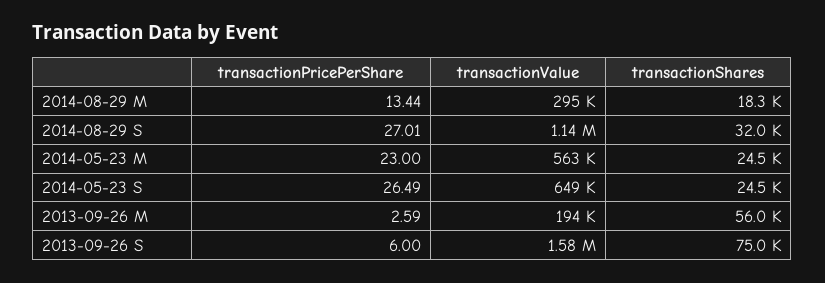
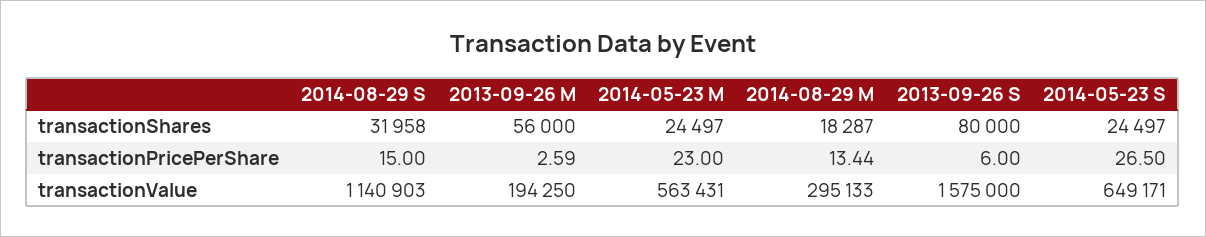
transactionPricePerShare, 2014-08-29 S: 27.01 -> 15
transactionPricePerShare, 2014-05-23 S: 26.49 -> 26.5
transactionShares, 2013-09-26 S: 75000 -> 80000

